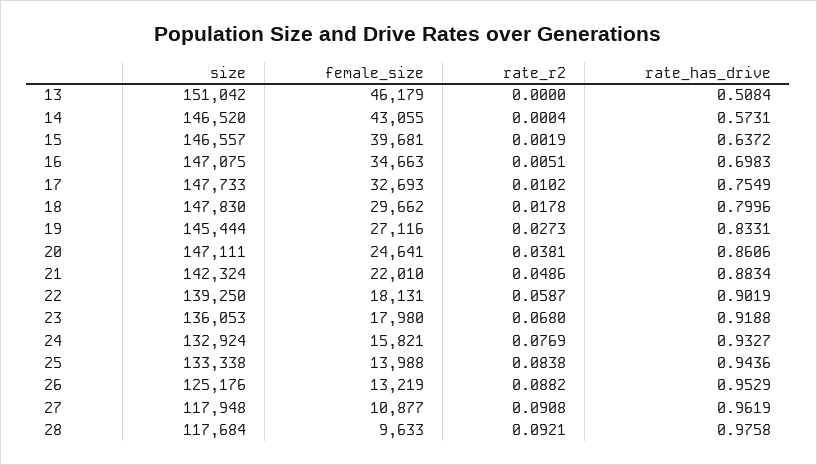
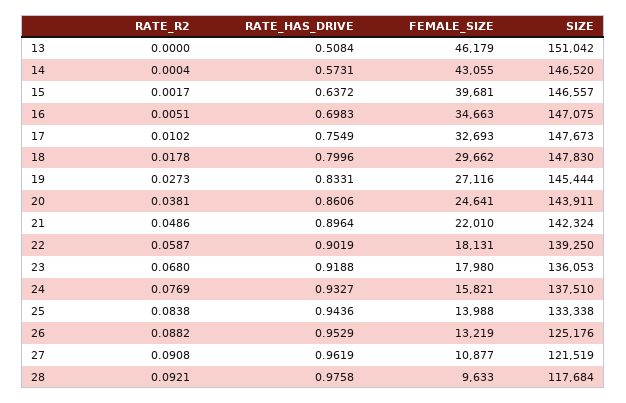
rate_r2, 15: 0.0019 -> 0.0017
size, 17: 147733 -> 147673
size, 20: 147111 -> 143911
rate_has_drive, 21: 0.8834 -> 0.8964
size, 24: 132924 -> 137510
size, 27: 117948 -> 121519

